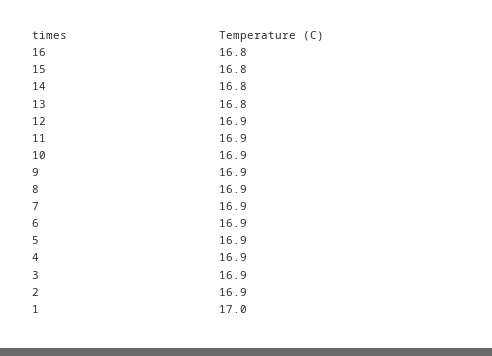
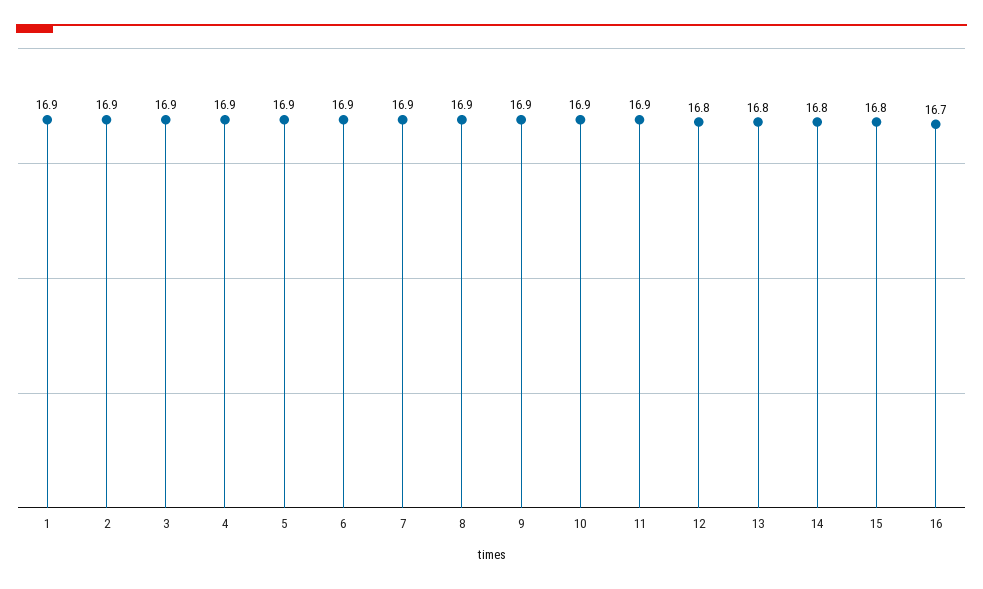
16: 16.8 -> 16.7
12: 16.9 -> 16.8
1: 17 -> 16.9

